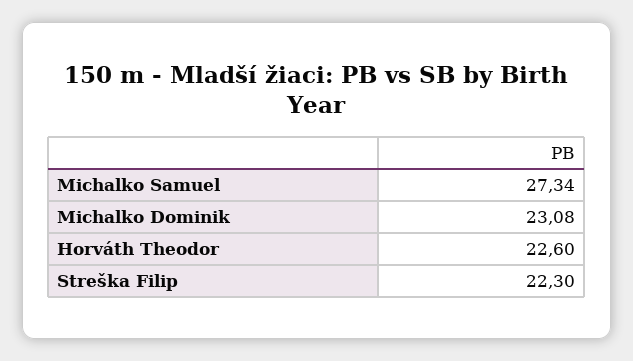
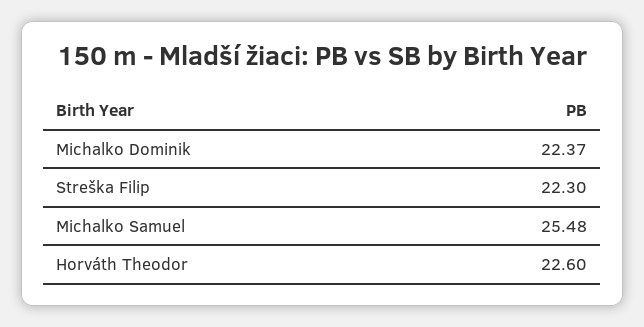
Michalko Samuel: 27.34 -> 25.48
Michalko Dominik: 23.08 -> 22.37

